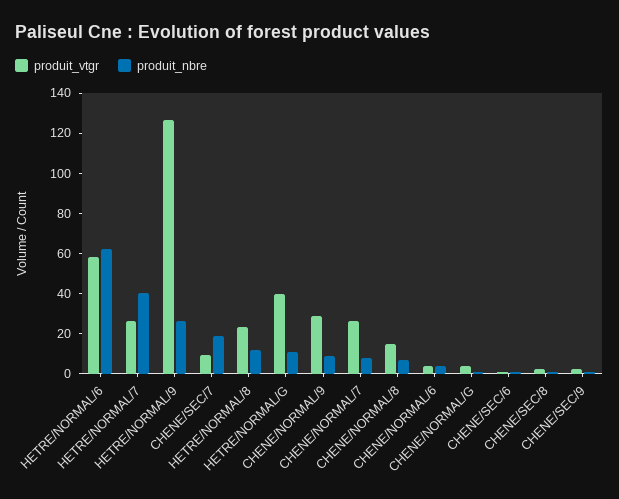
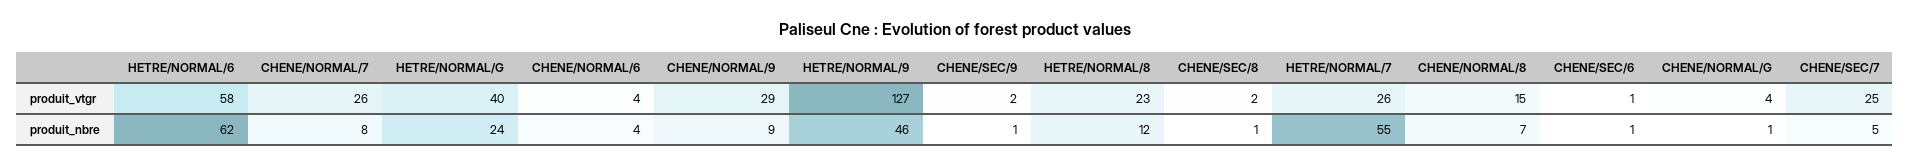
produit_nbre, HETRE/NORMAL/7: 40 -> 55
produit_nbre, HETRE/NORMAL/9: 25 -> 46
produit_vtgr, CHENE/SEC/7: 10 -> 25
produit_nbre, CHENE/SEC/7: 20 -> 5
produit_nbre, HETRE/NORMAL/G: 10 -> 24

